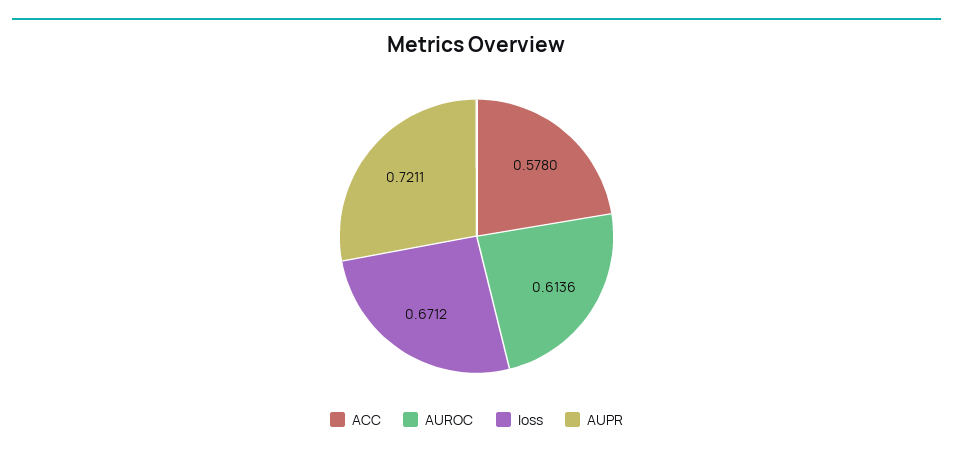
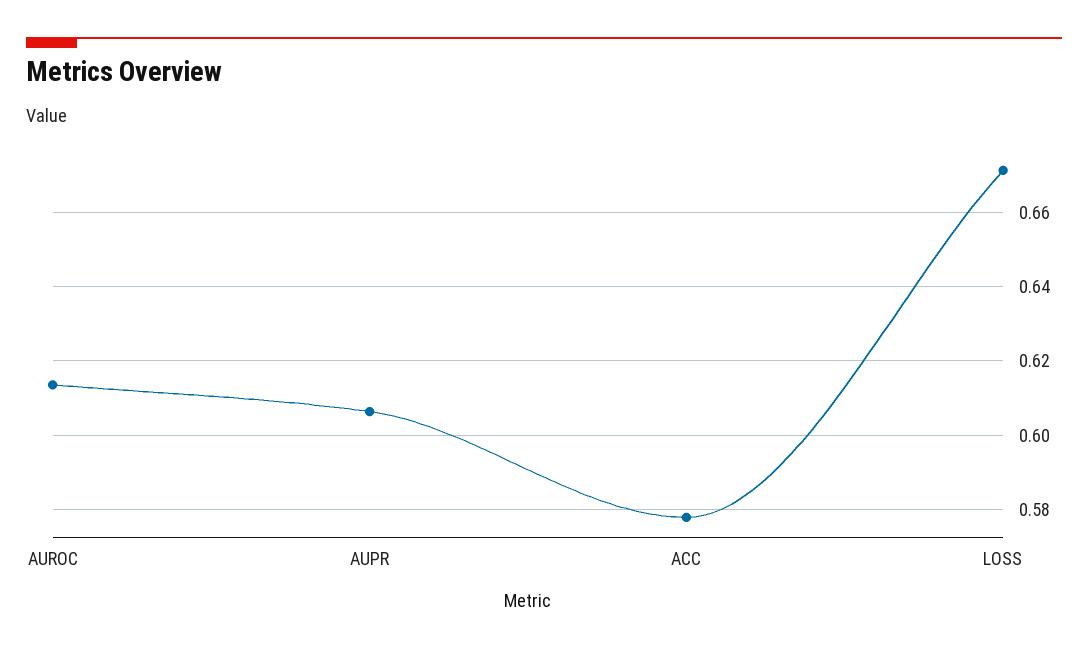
AUPR: 0.7211 -> 0.606

